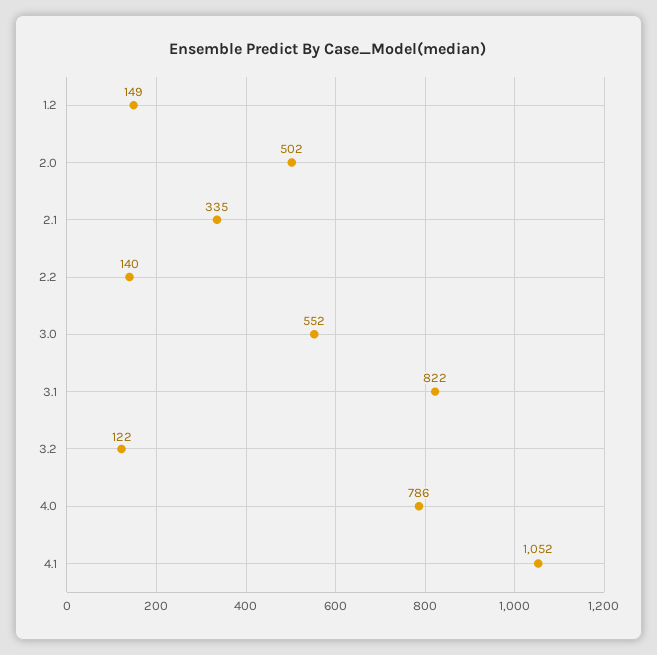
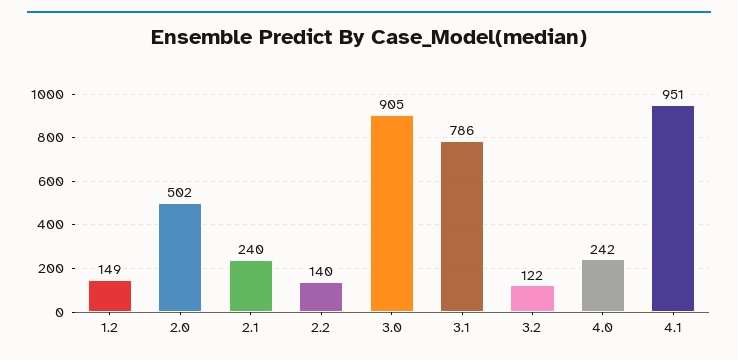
2.1: 335 -> 240
3.0: 552 -> 905
3.1: 822 -> 786
4.0: 786 -> 242
4.1: 1052 -> 951

